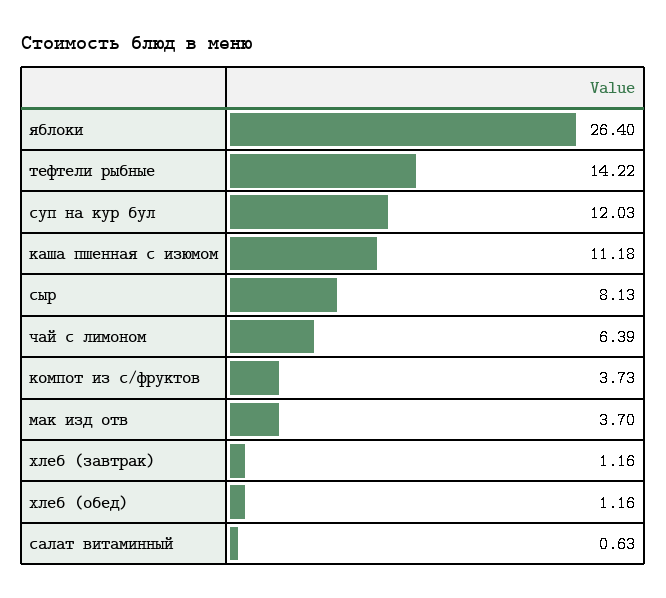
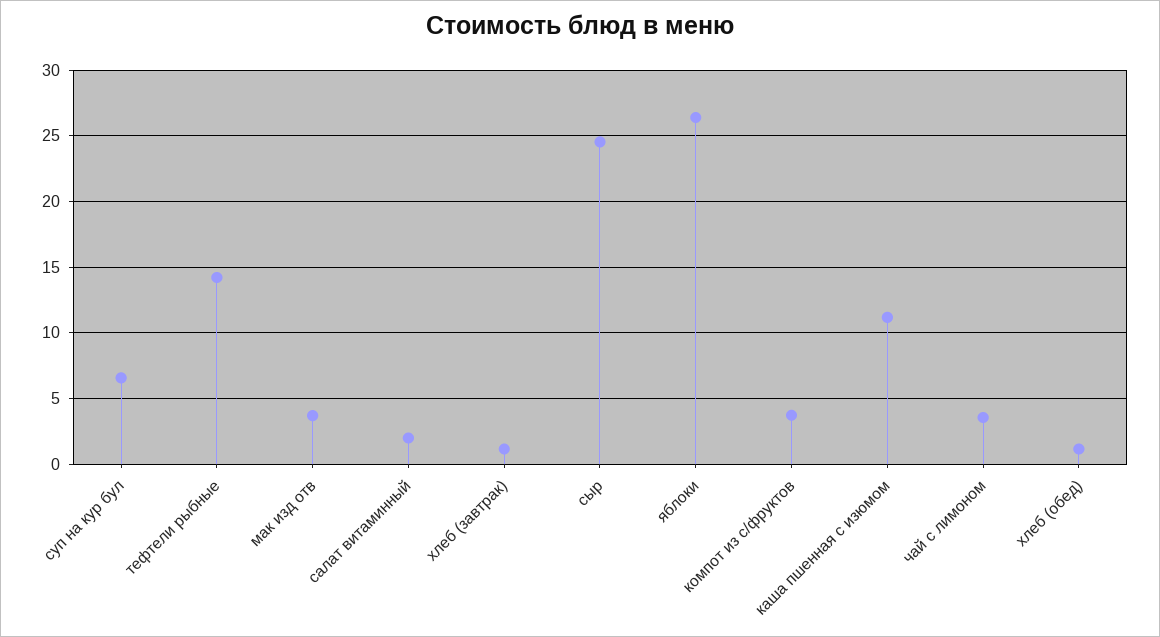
суп на кур бул: 12.03 -> 6.5
сыр: 8.13 -> 24.5
чай с лимоном: 6.39 -> 3.5
салат витаминный: 0.63 -> 2

